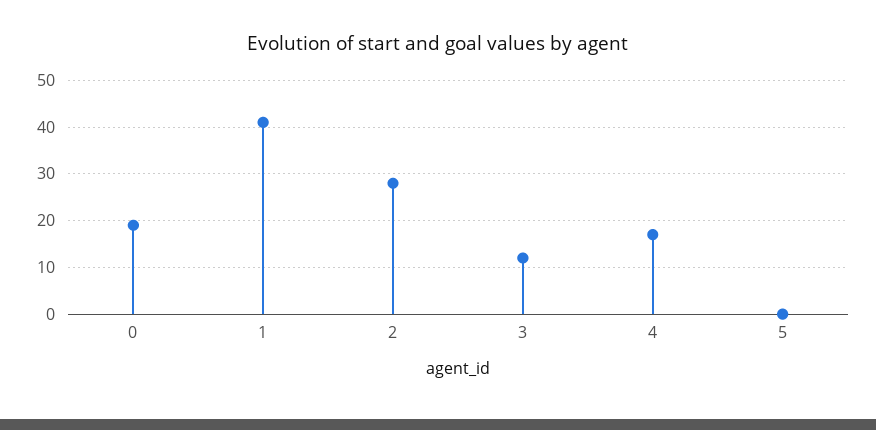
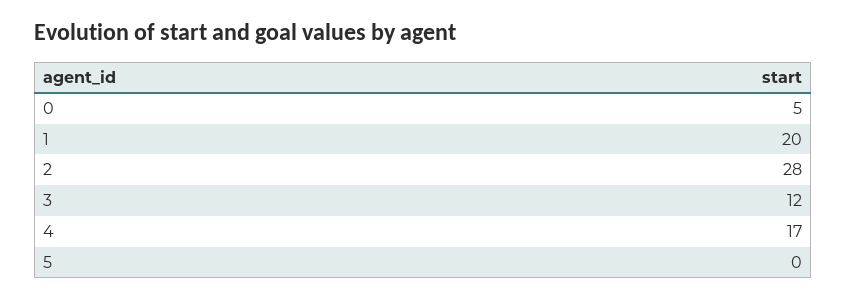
0: 20 -> 5
1: 40 -> 20

